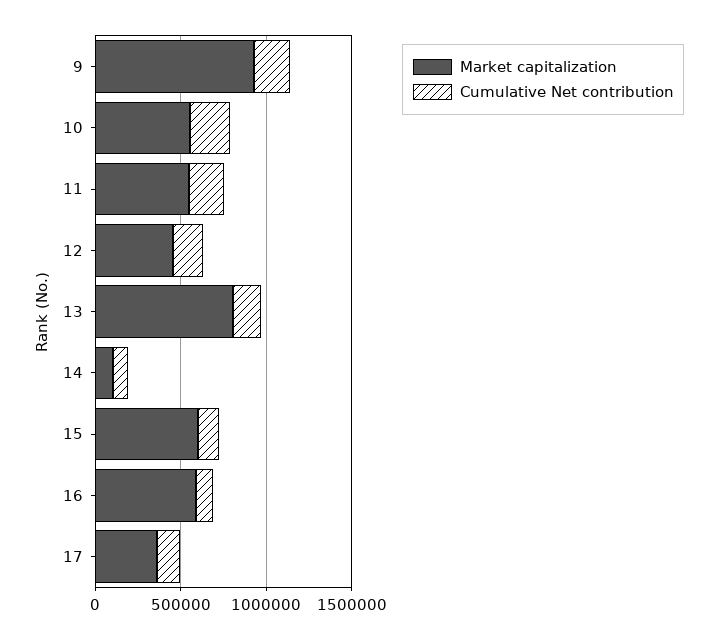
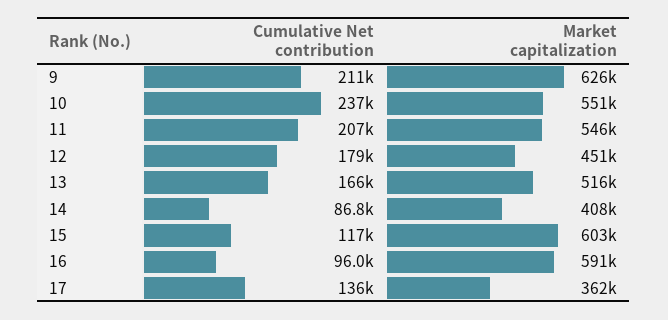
Market capitalization, 9: 900000 -> 626000
Market capitalization, 13: 800000 -> 516000
Market capitalization, 14: 100000 -> 408000

